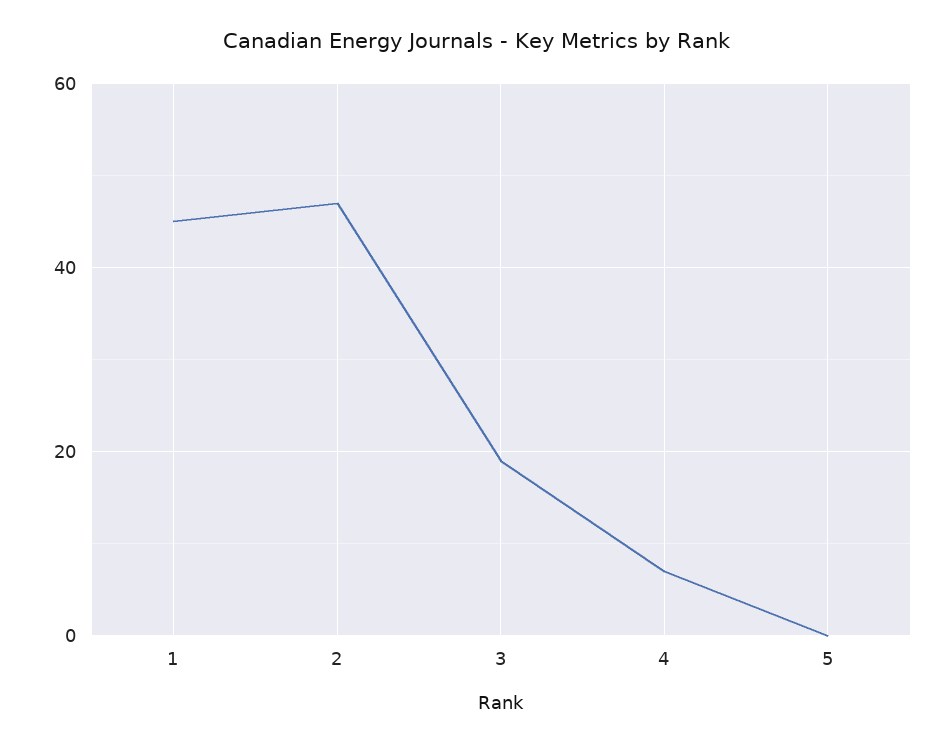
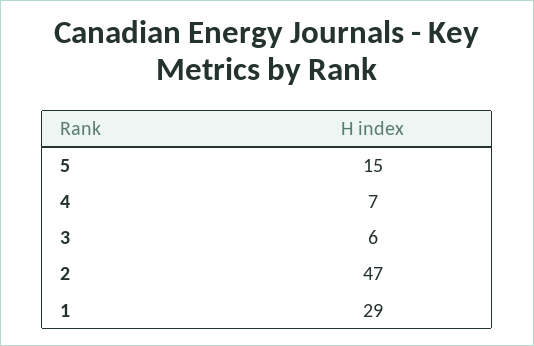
1: 45 -> 29
3: 20 -> 6
5: 0 -> 15

